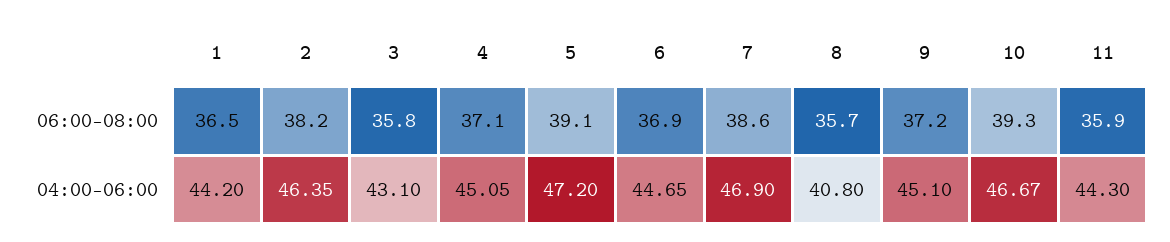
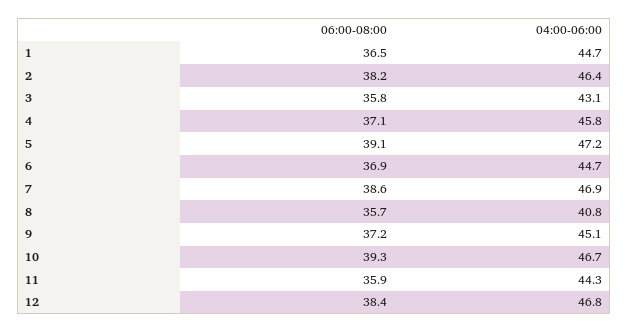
1, 04:00-06:00: 44.2 -> 44.7
4, 04:00-06:00: 45.05 -> 45.8
12, 06:00-08:00: none -> 38.4
12, 04:00-06:00: none -> 46.8

